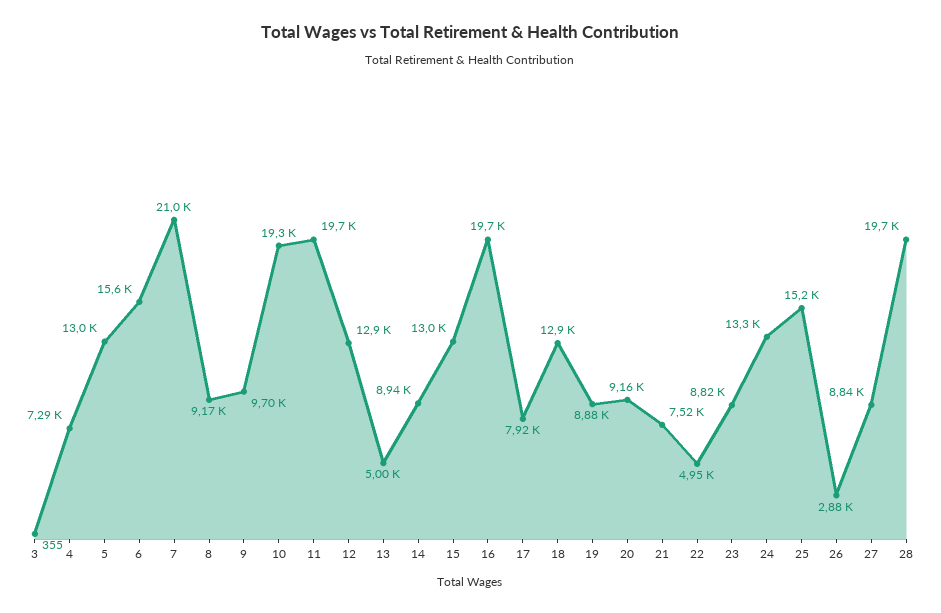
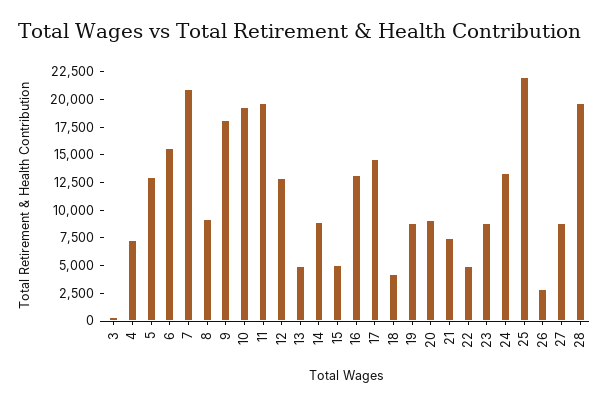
9: 9700 -> 17500
15: 13000 -> 5000
16: 19700 -> 12500
17: 7920 -> 15000
18: 12900 -> 5000
25: 15200 -> 22500

